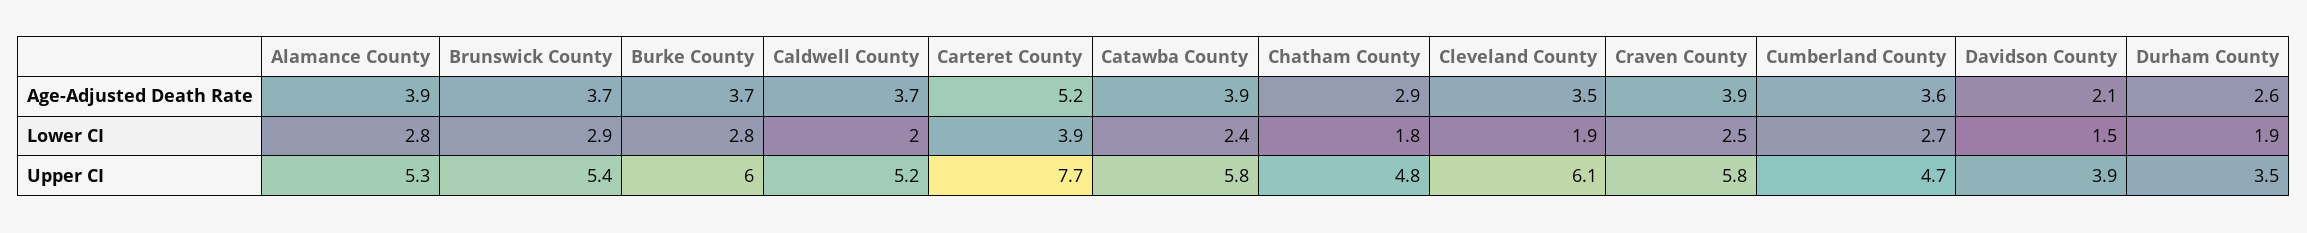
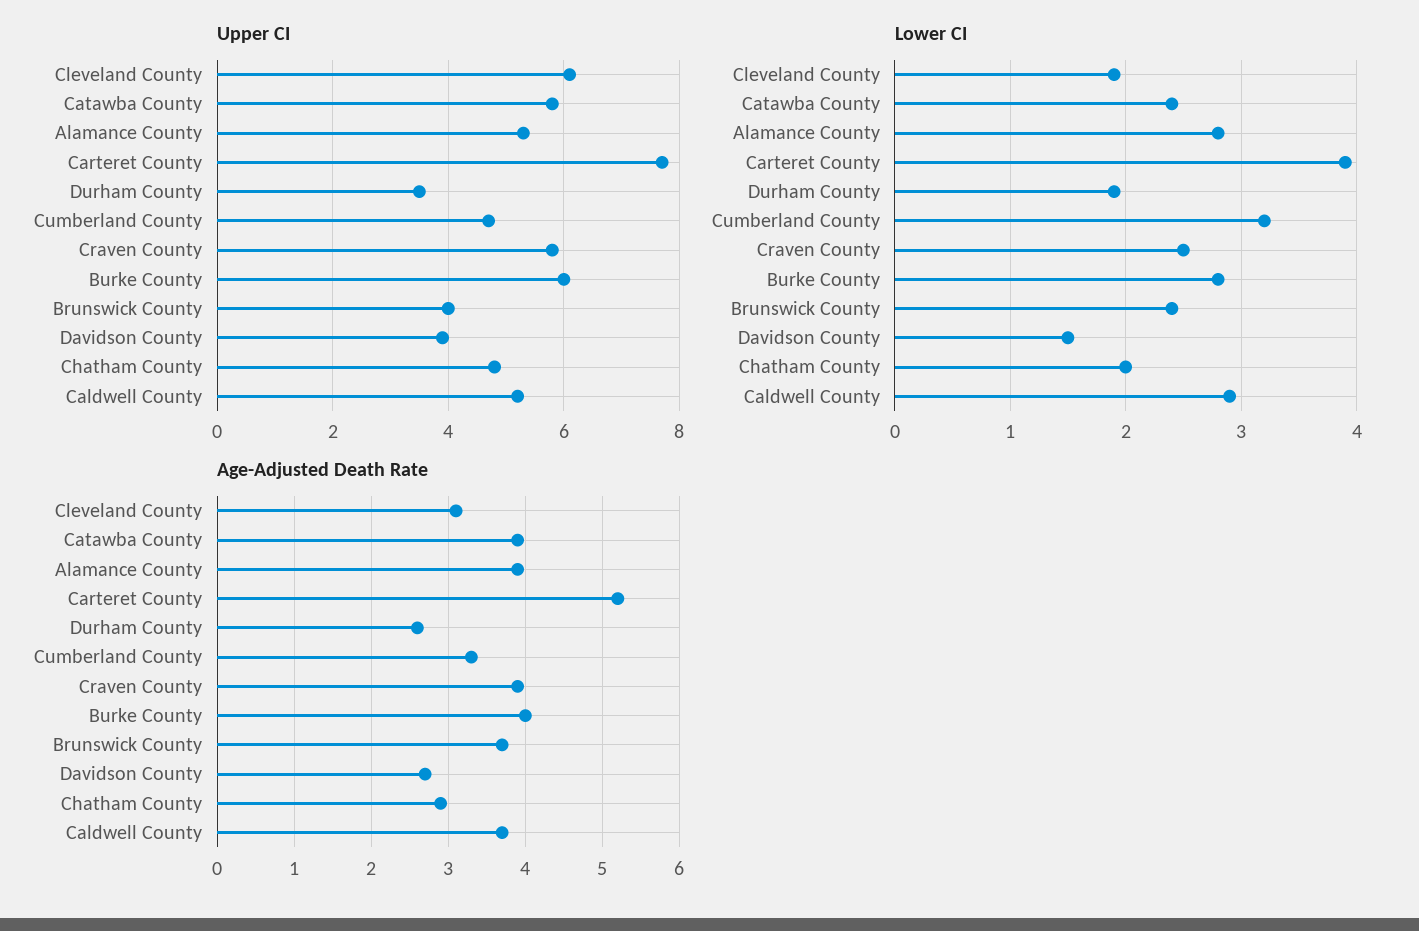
Age-Adjusted Death Rate, Burke County: 3.7 -> 4
Age-Adjusted Death Rate, Cleveland County: 3.5 -> 3.1
Age-Adjusted Death Rate, Cumberland County: 3.6 -> 3.3
Age-Adjusted Death Rate, Davidson County: 2.1 -> 2.7
Lower CI, Brunswick County: 2.9 -> 2.4
Lower CI, Caldwell County: 2 -> 2.9
Lower CI, Chatham County: 1.8 -> 2
Lower CI, Cumberland County: 2.7 -> 3.2
Upper CI, Brunswick County: 5.4 -> 4

